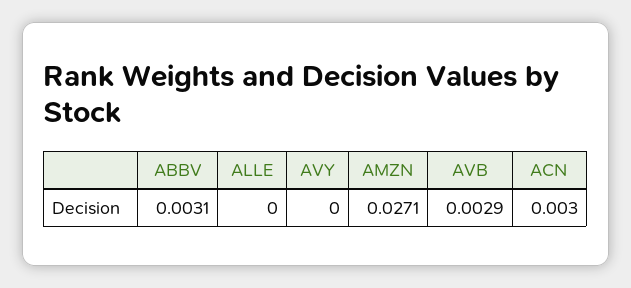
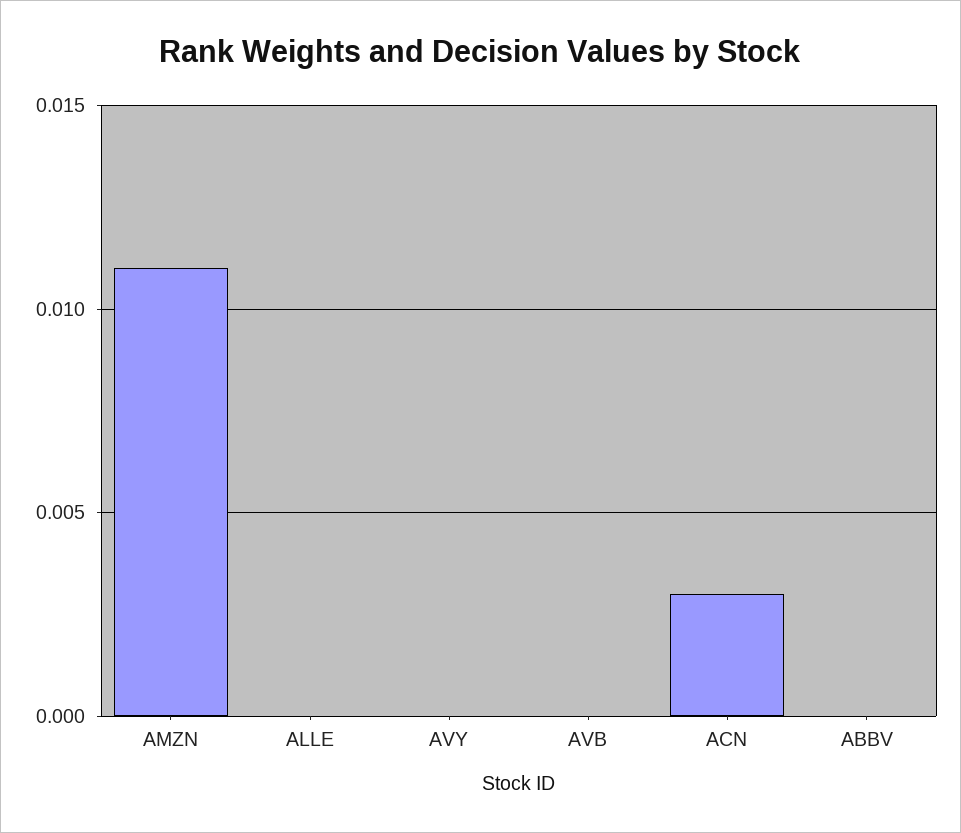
ABBV: 0.0031 -> 0
AMZN: 0.0271 -> 0.011
AVB: 0.0029 -> 0

